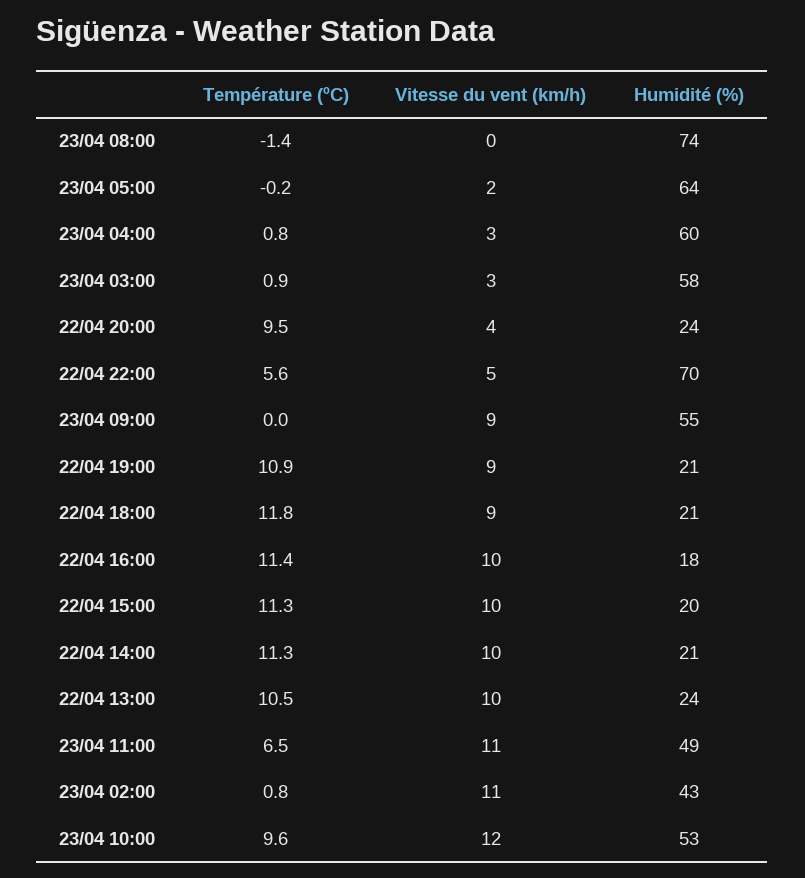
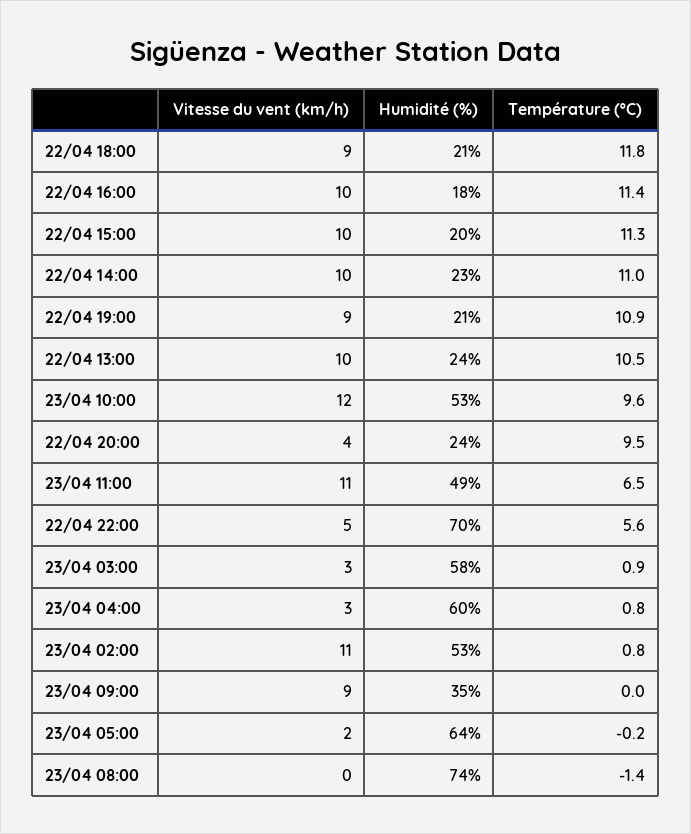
Humidité (%), 23/04 09:00: 55 -> 35
Température (ºC), 22/04 14:00: 11.3 -> 11
Humidité (%), 22/04 14:00: 21 -> 23
Humidité (%), 23/04 02:00: 43 -> 53

